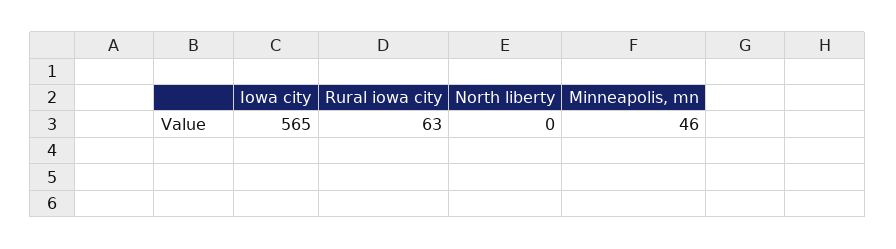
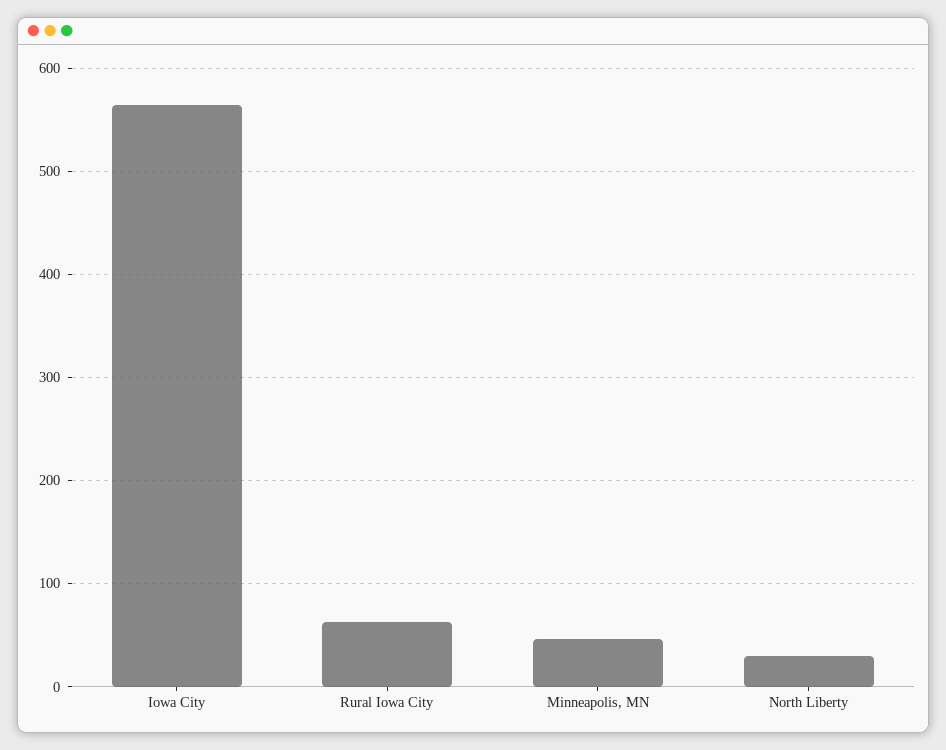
North liberty: 0 -> 30

